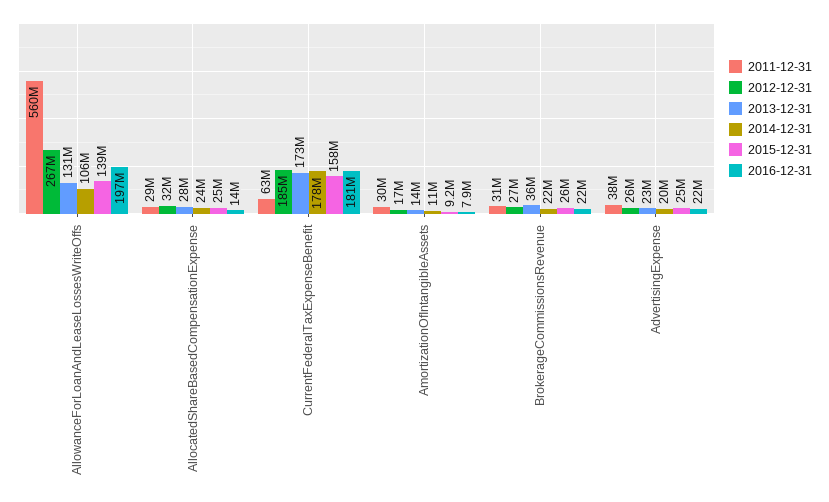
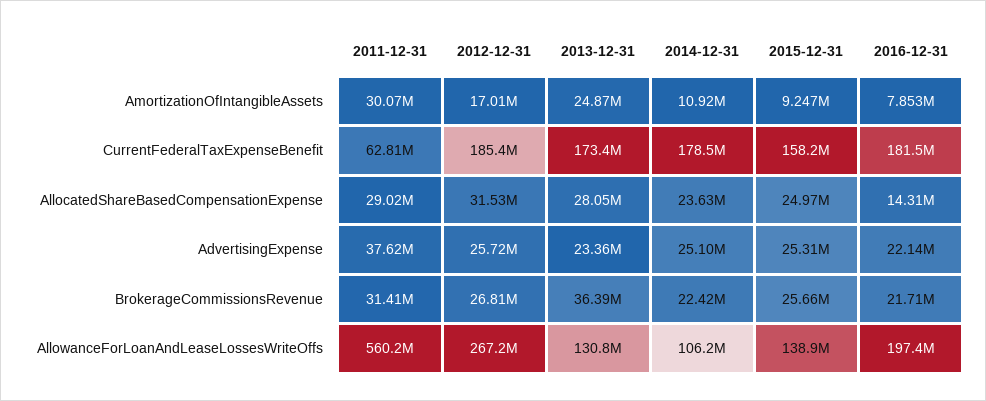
2013-12-31, AmortizationOfIntangibleAssets: 14000000 -> 24870000
2014-12-31, AdvertisingExpense: 20000000 -> 25100000

